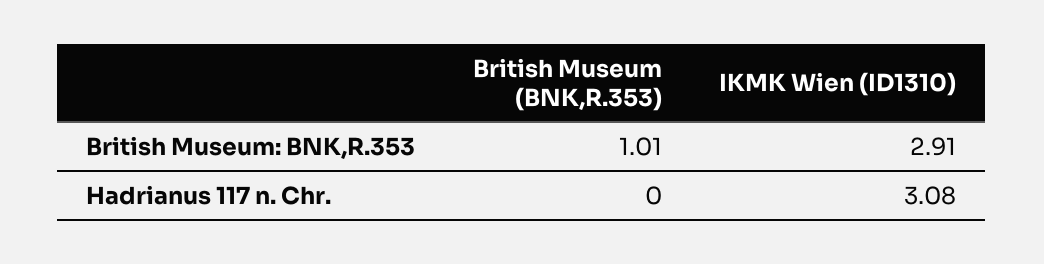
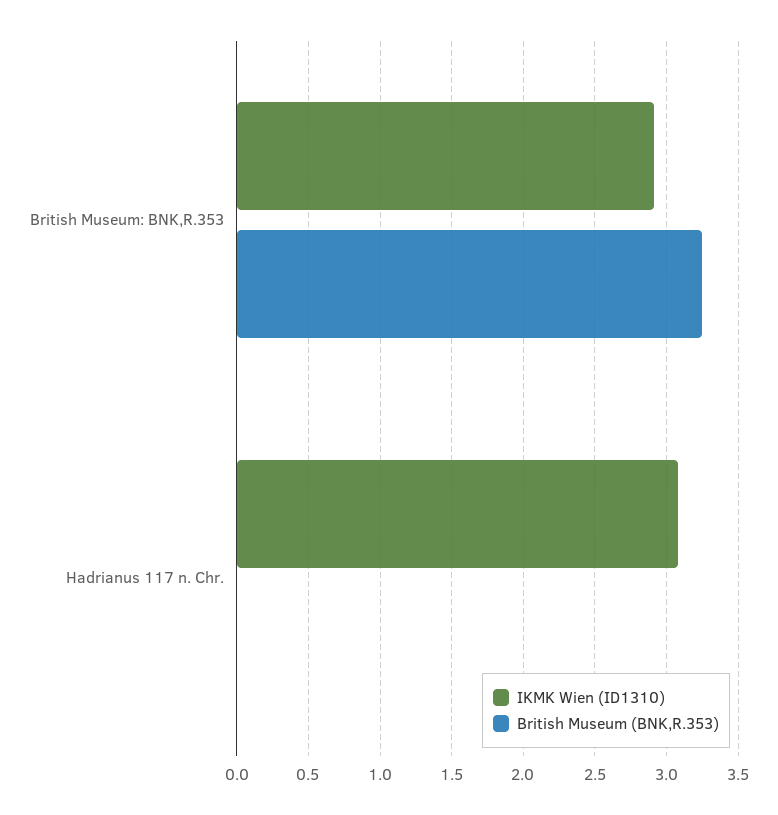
British Museum (BNK,R.353), British Museum: BNK,R.353: 1.01 -> 3.25

